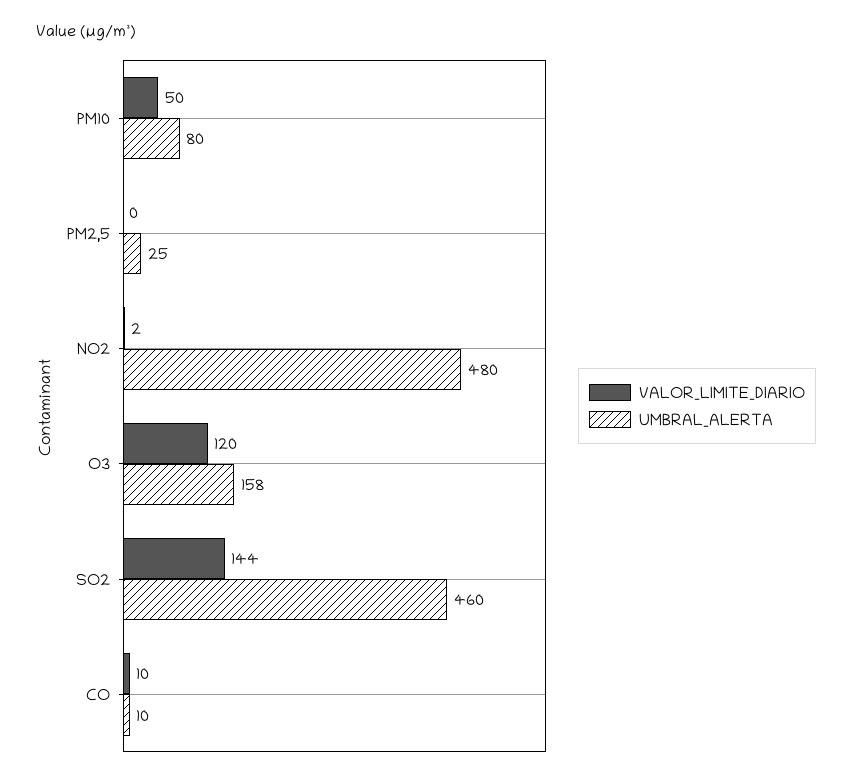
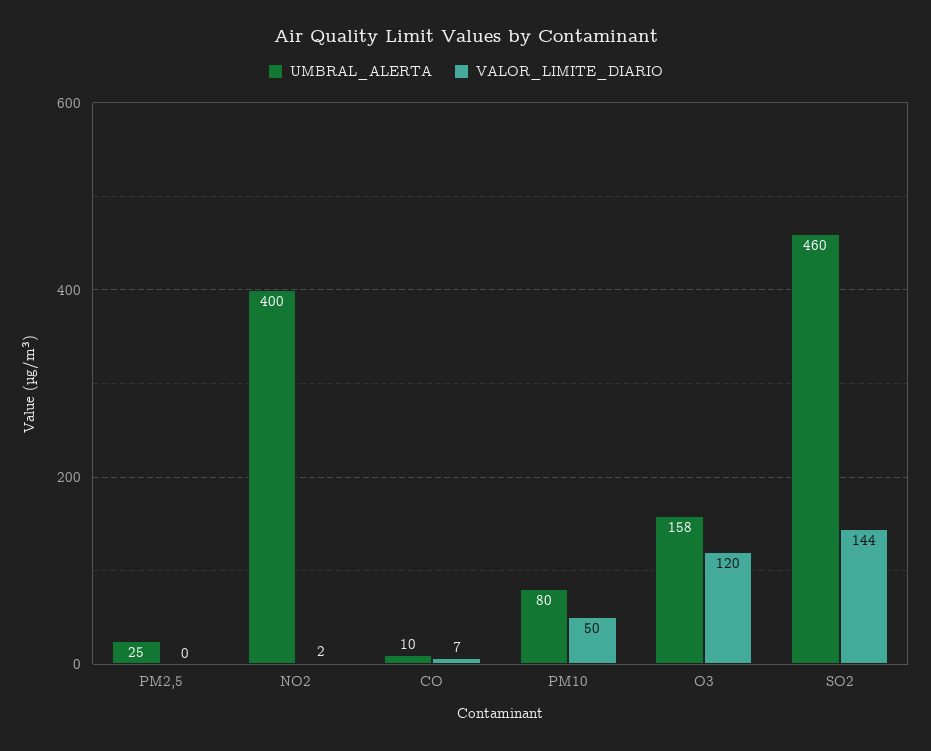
UMBRAL_ALERTA, NO2: 480 -> 400
VALOR_LIMITE_DIARIO, CO: 10 -> 7

